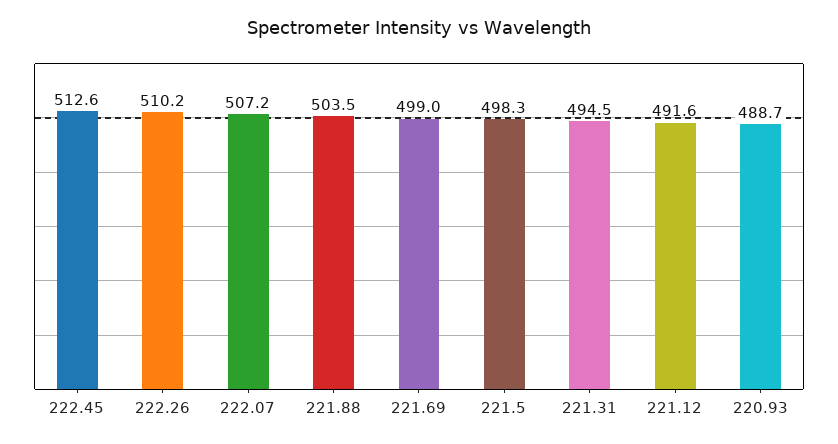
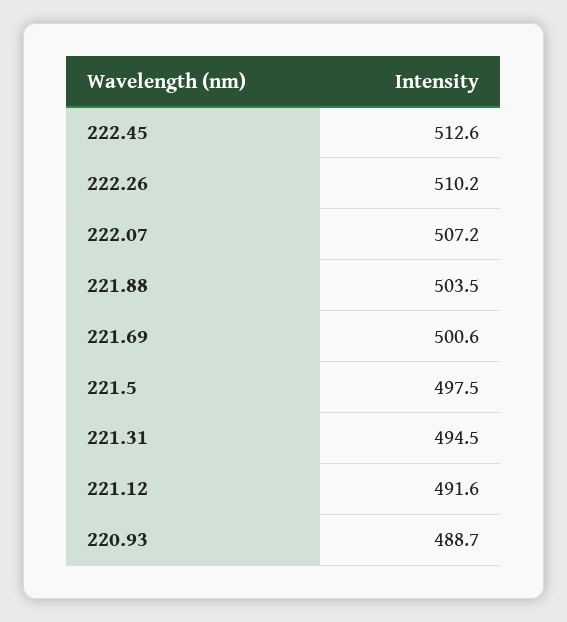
221.69: 499 -> 500.6
221.5: 498.3 -> 497.5

